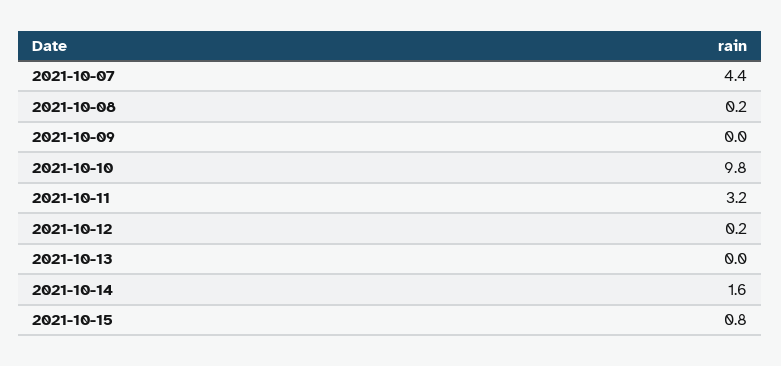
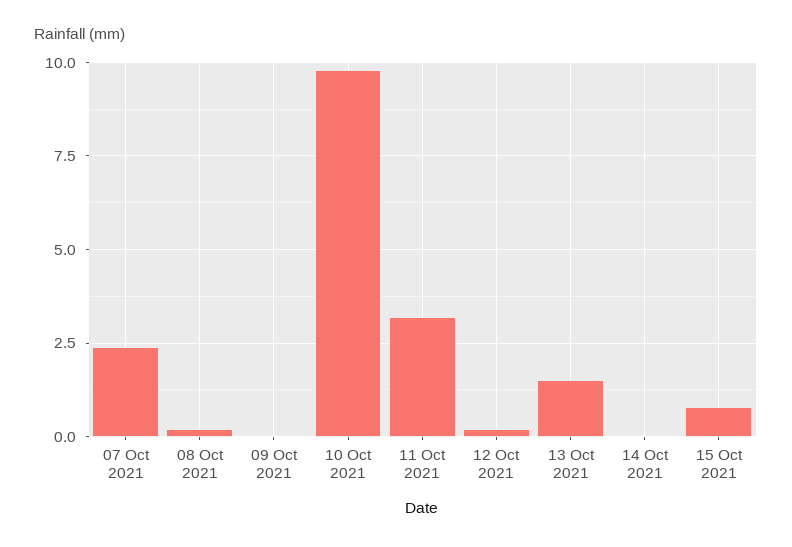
2021-10-07: 4.4 -> 2.5
2021-10-13: 0 -> 1.5
2021-10-14: 1.6 -> 0

